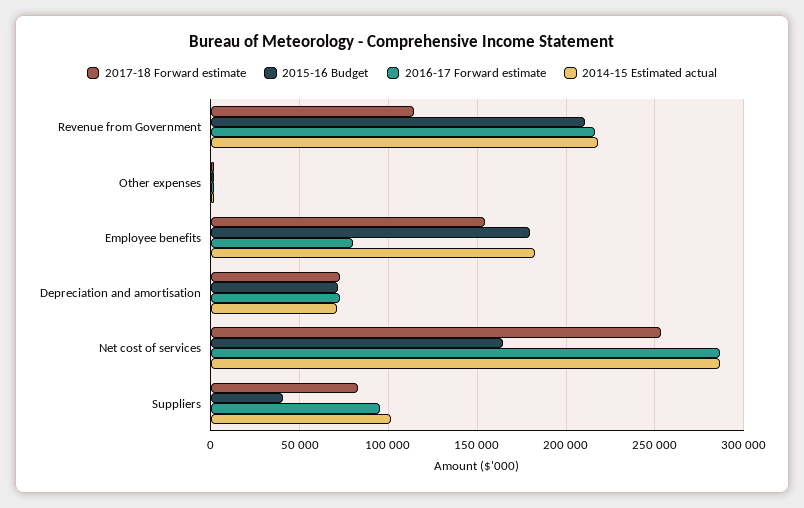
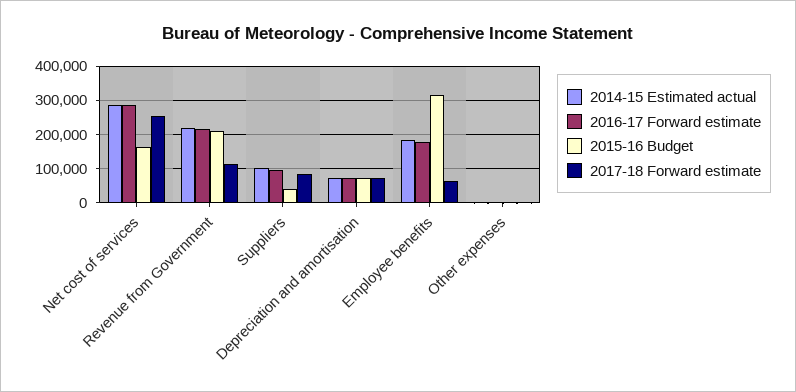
2017-18 Forward estimate, Employee benefits: 155000 -> 60000
2015-16 Budget, Employee benefits: 180000 -> 320000
2016-17 Forward estimate, Employee benefits: 80000 -> 180000

